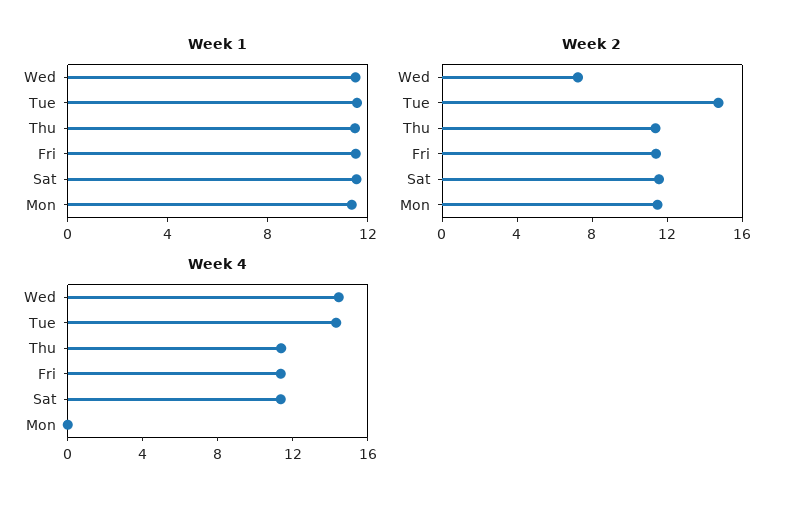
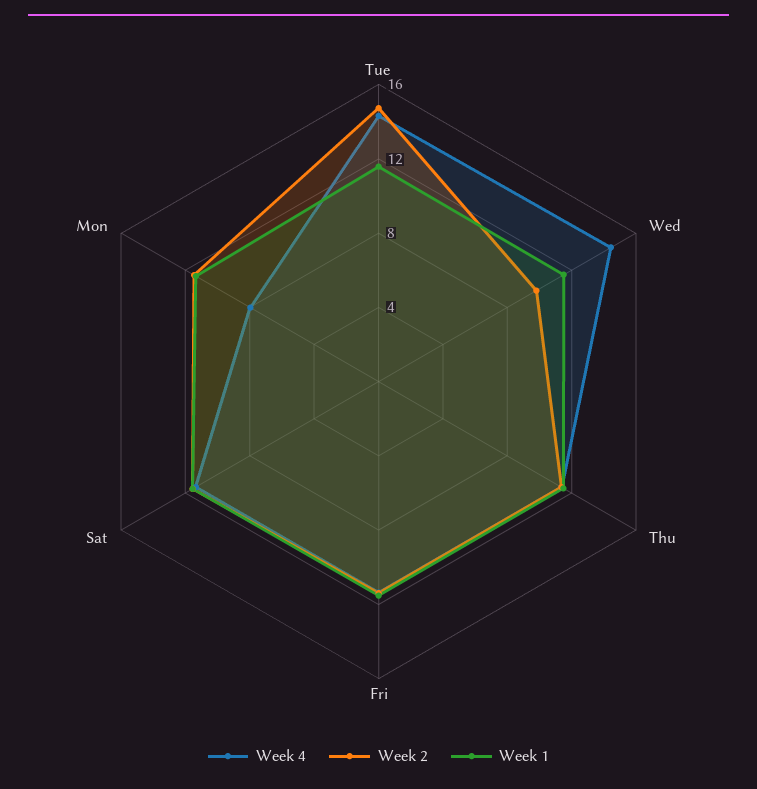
Week 2, Wed: 7 -> 10
Week 4, Mon: 0 -> 8

